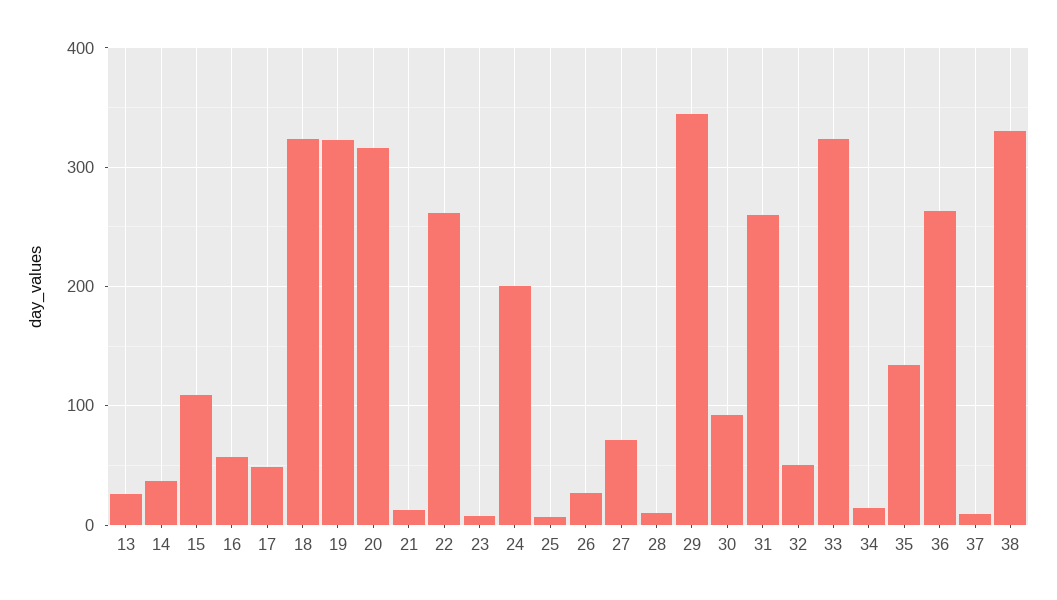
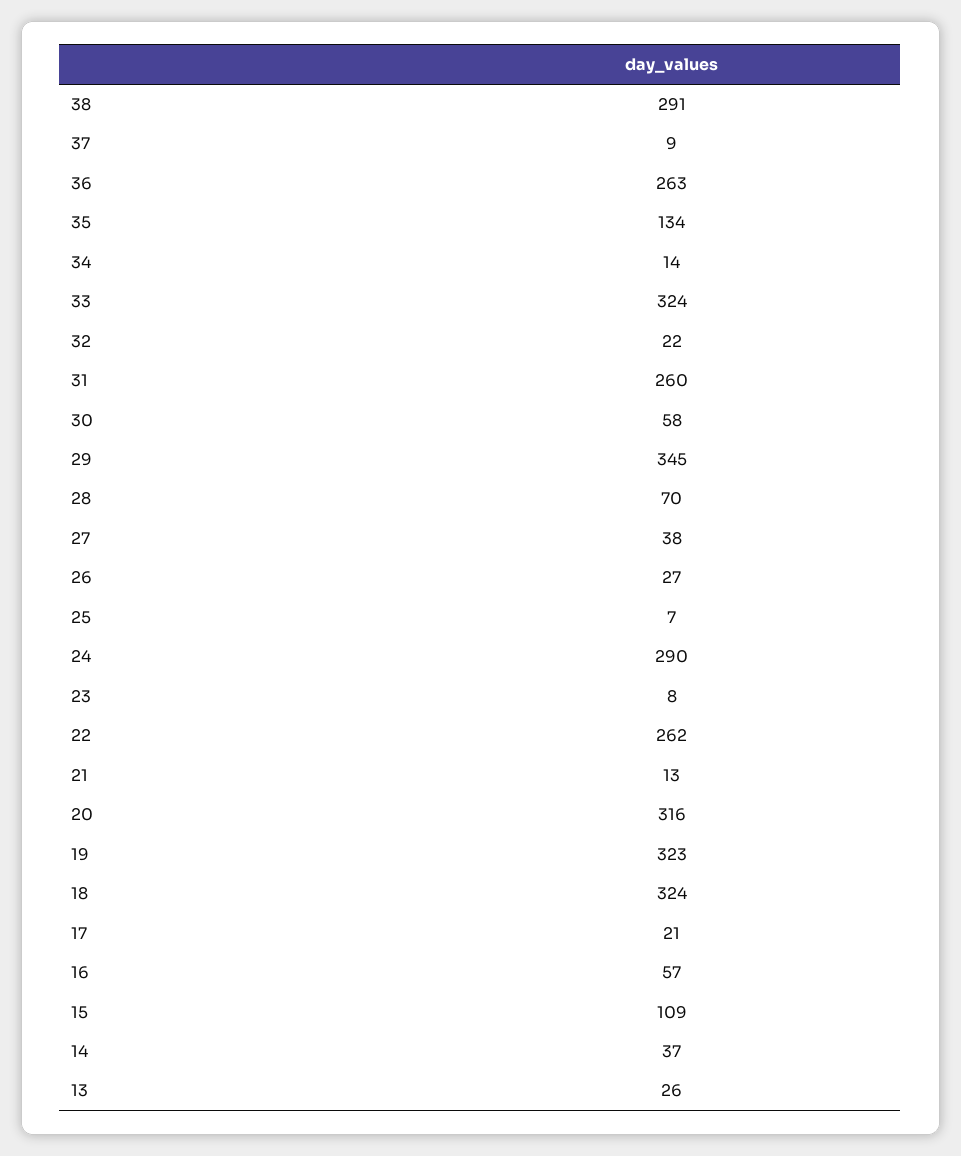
17: 50 -> 21
24: 200 -> 290
27: 70 -> 38
28: 10 -> 70
30: 90 -> 58
32: 50 -> 22
38: 330 -> 291

